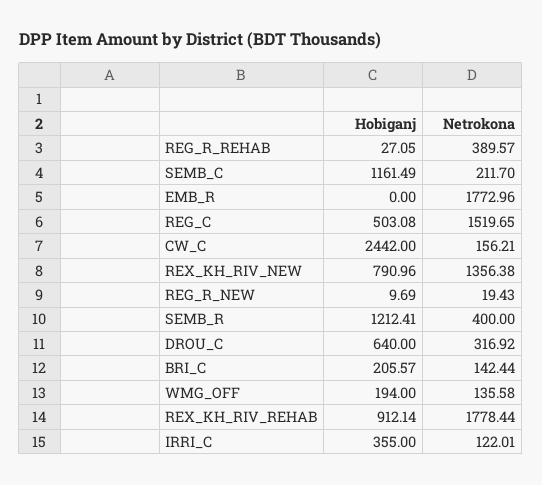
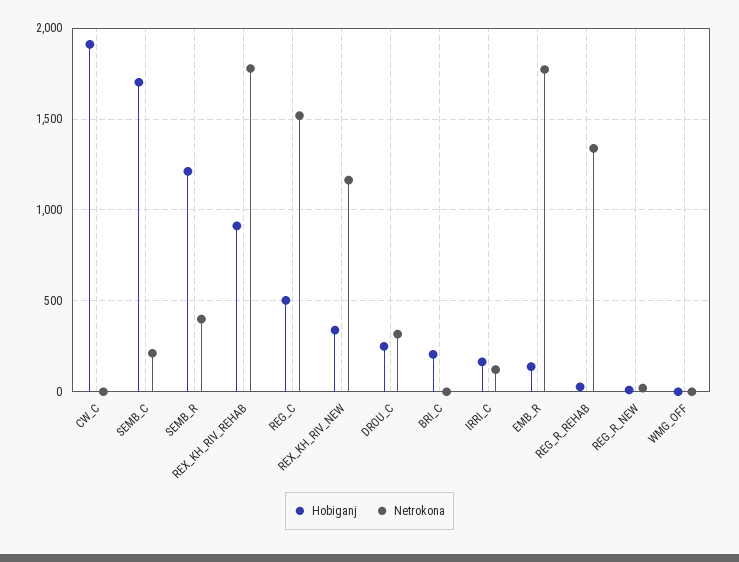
Netrokona, REG_R_REHAB: 389.57 -> 1350
Hobiganj, SEMB_C: 1161.49 -> 1700
Hobiganj, EMB_R: 0 -> 150
Hobiganj, CW_C: 2442 -> 1900
Netrokona, CW_C: 156.21 -> 0
Hobiganj, REX_KH_RIV_NEW: 790.96 -> 350
Netrokona, REX_KH_RIV_NEW: 1356.38 -> 1150
Hobiganj, DROU_C: 640 -> 250
Netrokona, BRI_C: 142.44 -> 0
Hobiganj, WMG_OFF: 194 -> 0
Netrokona, WMG_OFF: 135.58 -> 0
Hobiganj, IRRI_C: 355 -> 150

